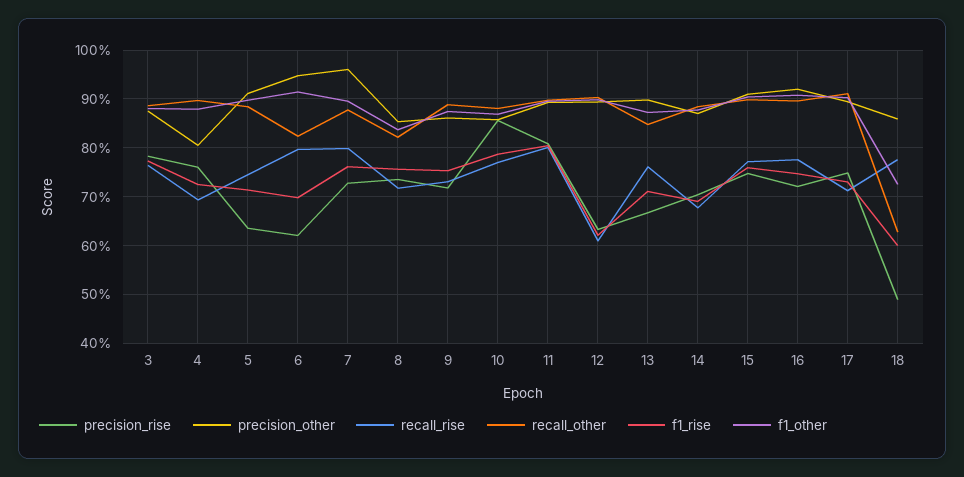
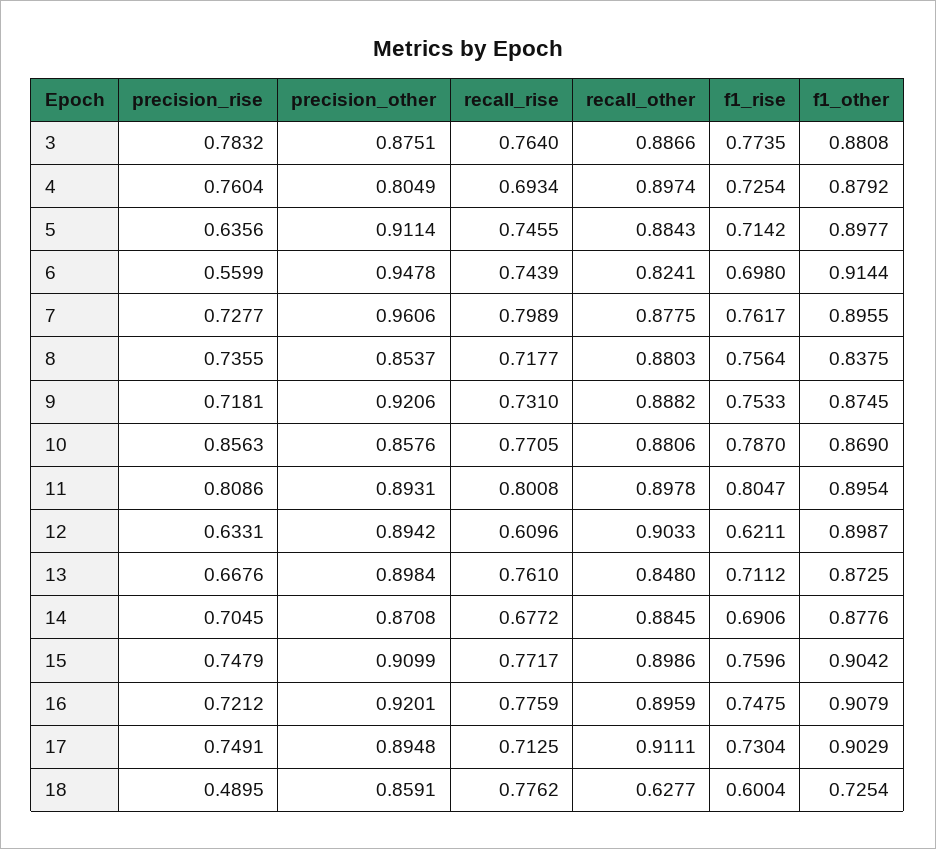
precision_rise, 6: 0.62 -> 0.5599
recall_rise, 6: 0.8 -> 0.7439
recall_other, 8: 0.82 -> 0.8803
precision_other, 9: 0.86 -> 0.9206

